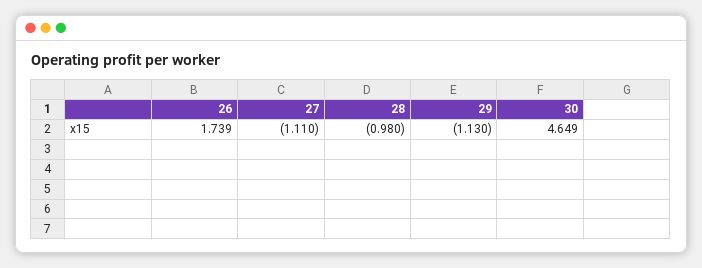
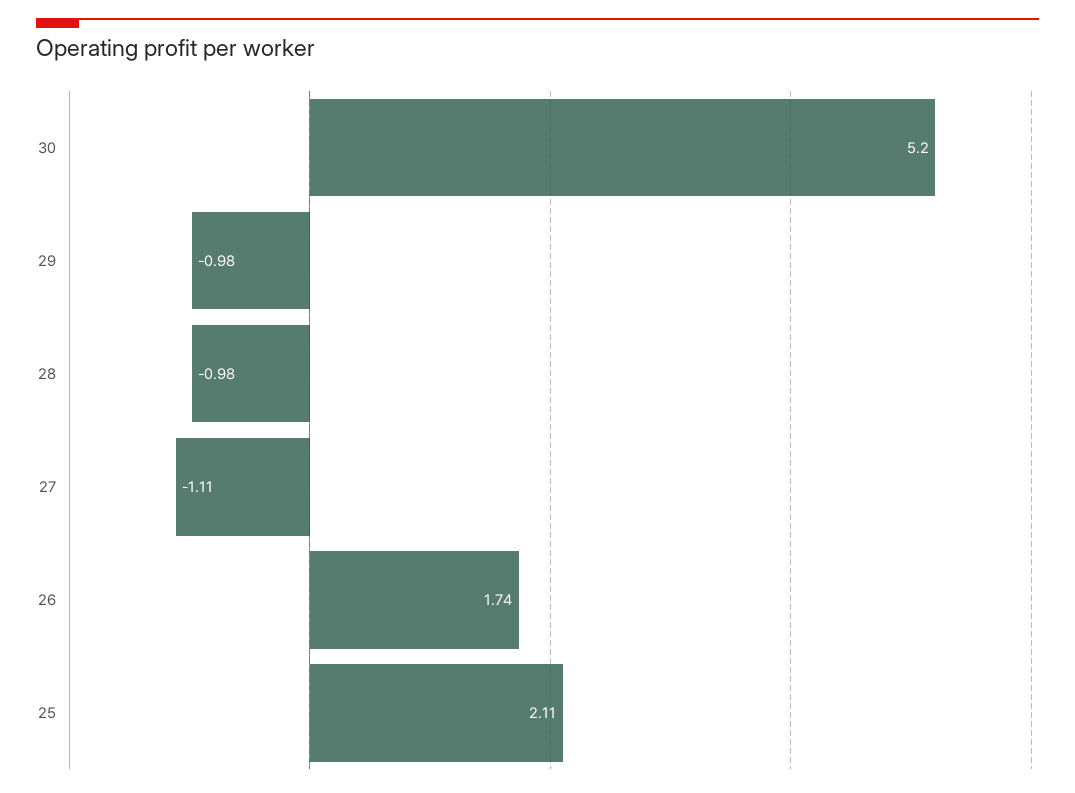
29: -1.13 -> -0.98
30: 4.649 -> 5.2
25: none -> 2.11

